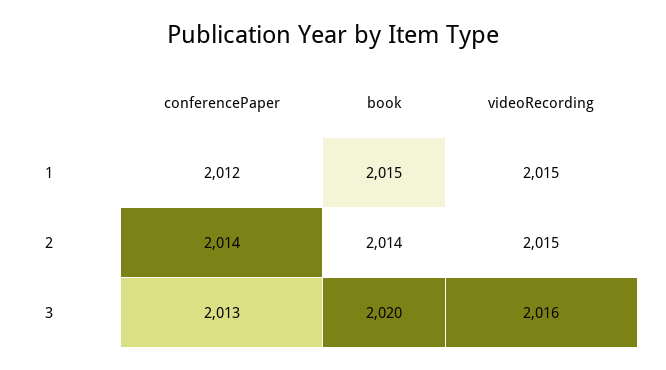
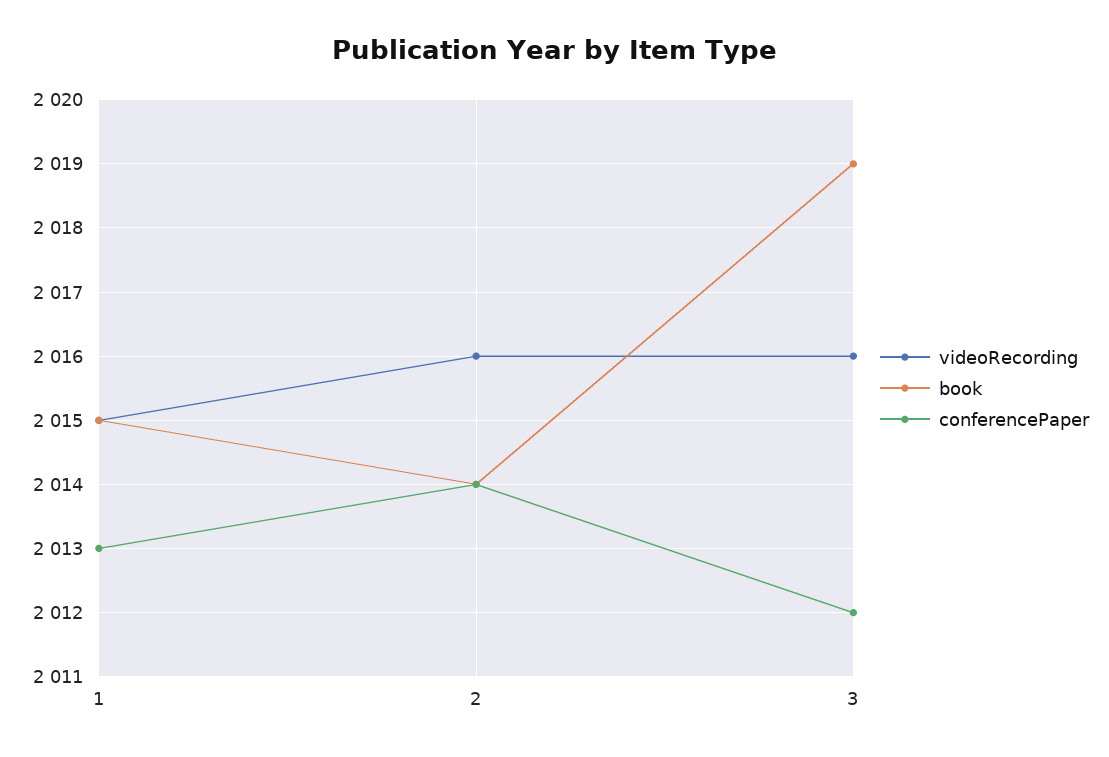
conferencePaper, 1: 2012 -> 2013
videoRecording, 2: 2015 -> 2016
conferencePaper, 3: 2013 -> 2012
book, 3: 2020 -> 2019

